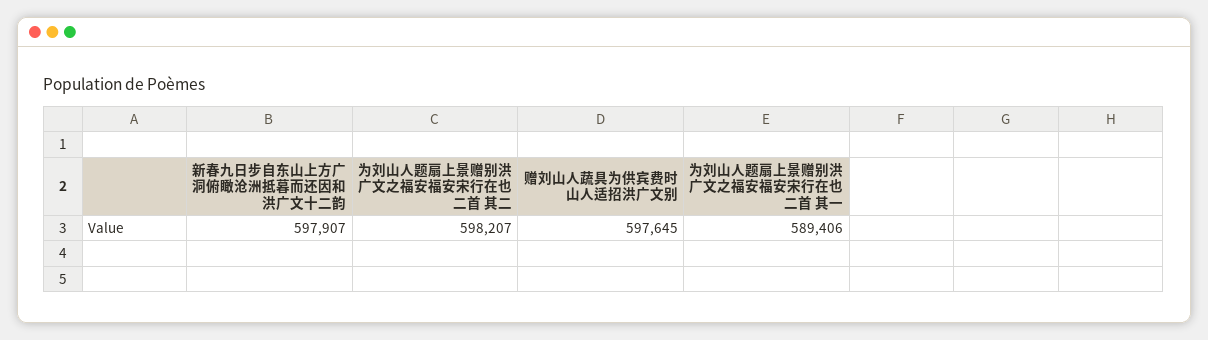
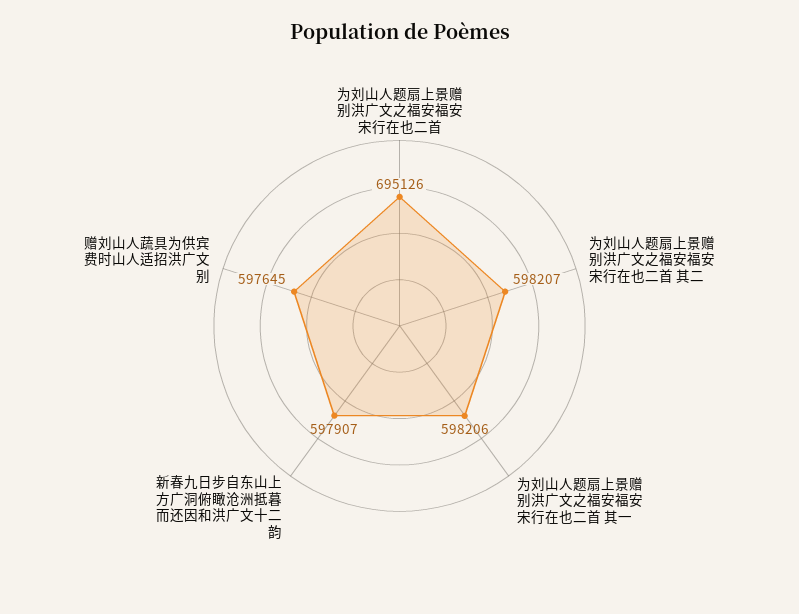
为刘山人题扇上景赠别洪广文之福安福安宋行在也二首 其一: 589406 -> 598206
为刘山人题扇上景赠别洪广文之福安福安宋行在也二首: none -> 695126

